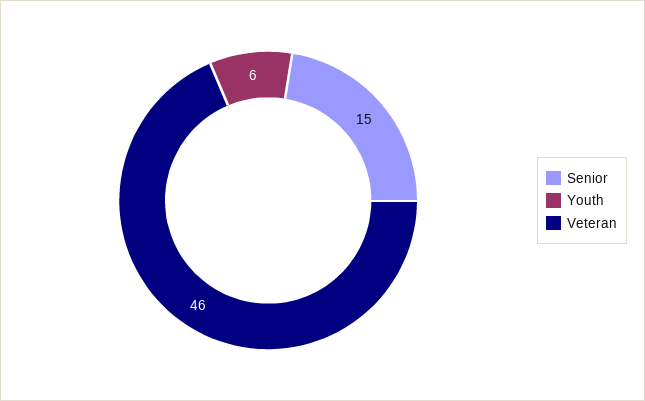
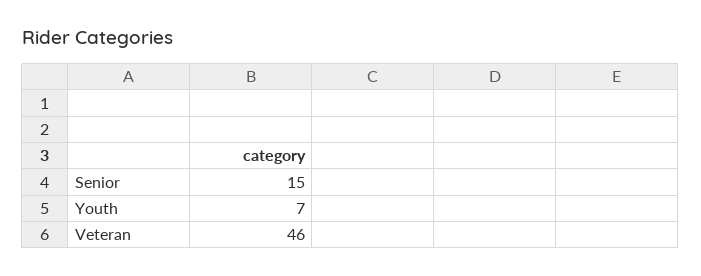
Youth: 6 -> 7

